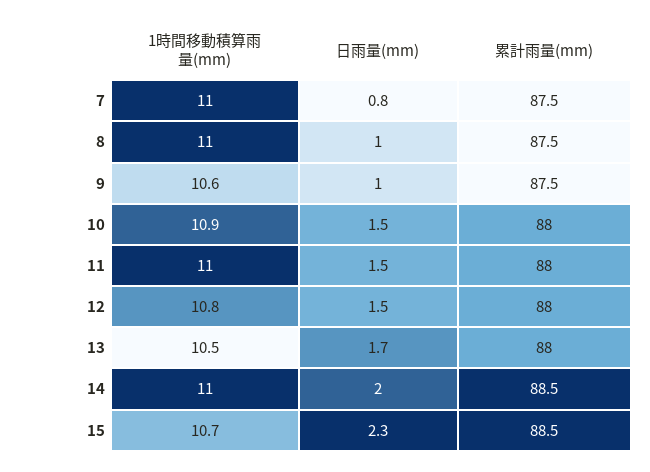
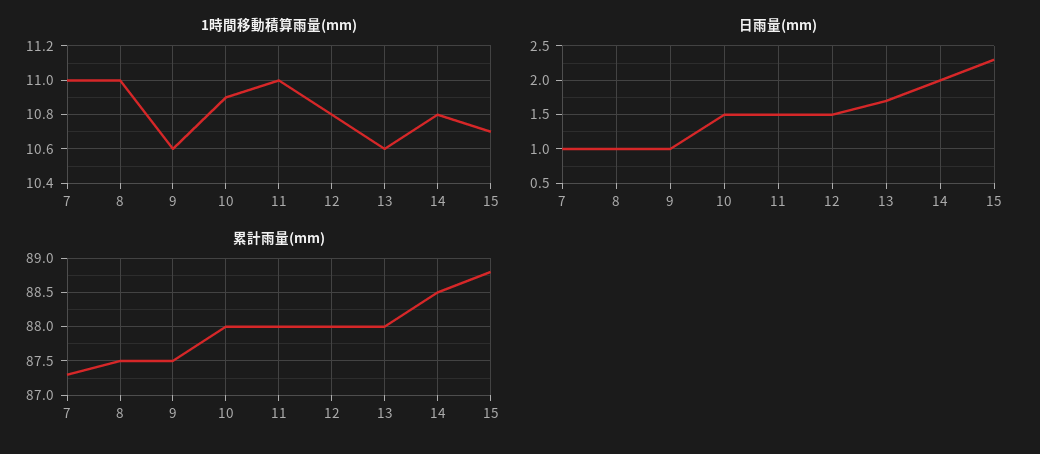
日雨量(mm), 7: 0.8 -> 1
累計雨量(mm), 7: 87.5 -> 87.3
1時間移動積算雨量(mm), 13: 10.5 -> 10.6
1時間移動積算雨量(mm), 14: 11 -> 10.8
累計雨量(mm), 15: 88.5 -> 88.8

